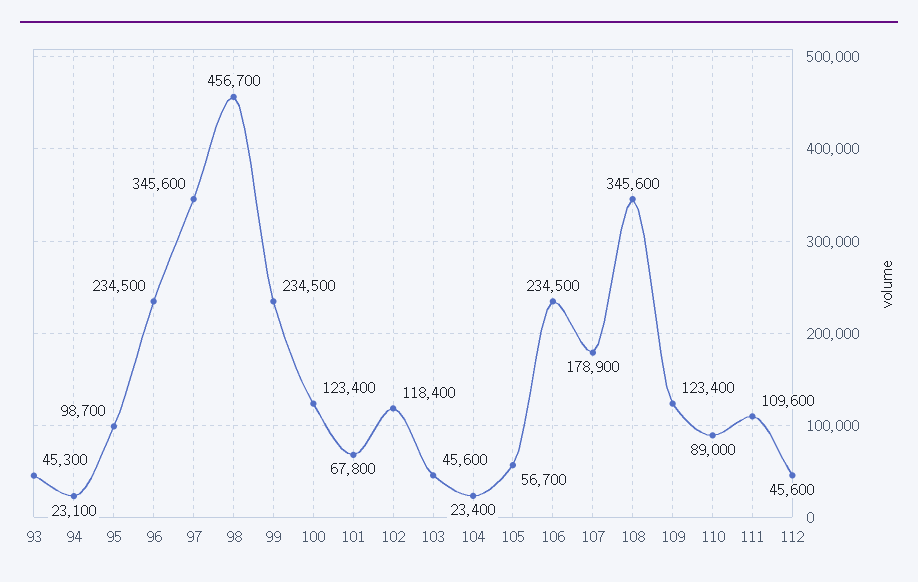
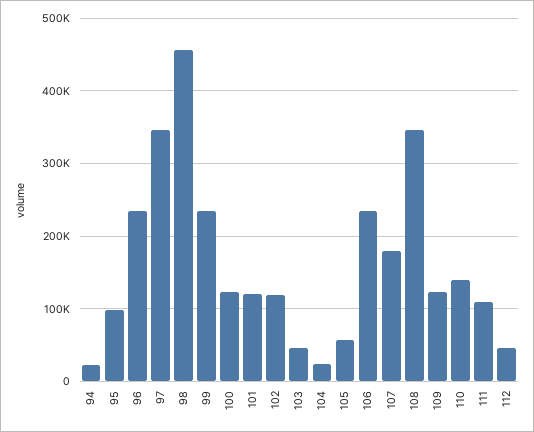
93: 45300 -> none
101: 67800 -> 120000
110: 89000 -> 140000

